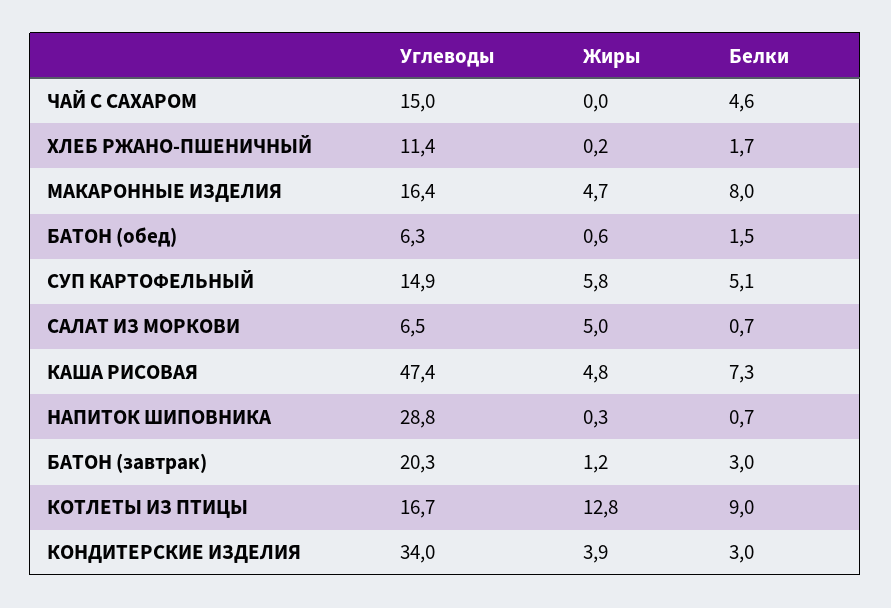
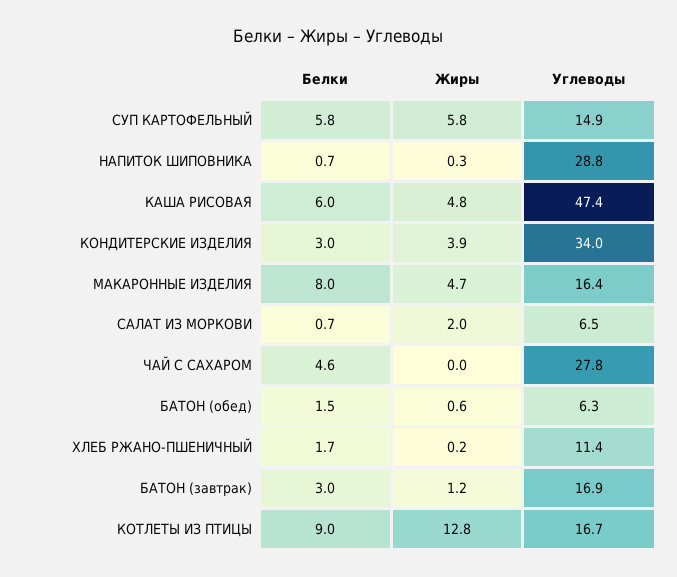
Углеводы, ЧАЙ С САХАРОМ: 15 -> 27.8
Белки, СУП КАРТОФЕЛЬНЫЙ: 5.1 -> 5.8
Жиры, САЛАТ ИЗ МОРКОВИ: 5 -> 2
Белки, КАША РИСОВАЯ: 7.3 -> 6
Углеводы, БАТОН (завтрак): 20.3 -> 16.9

